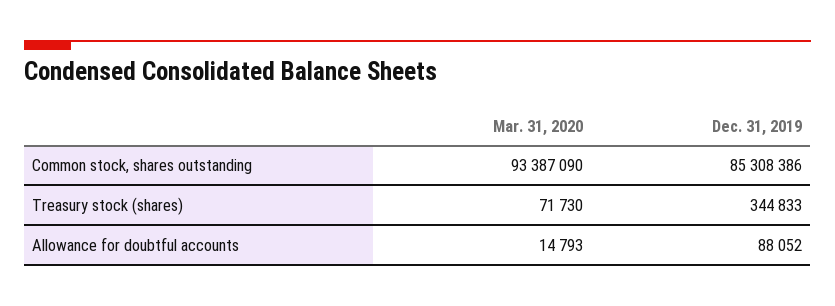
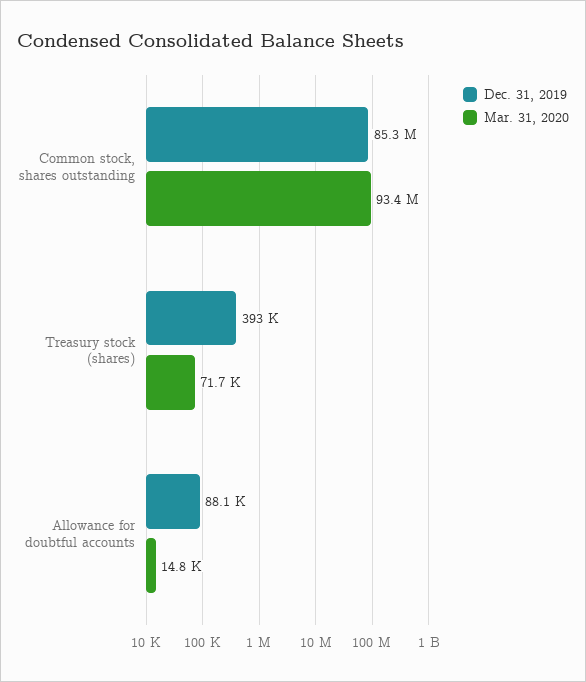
Dec. 31, 2019, Treasury stock (shares): 344833 -> 393000

